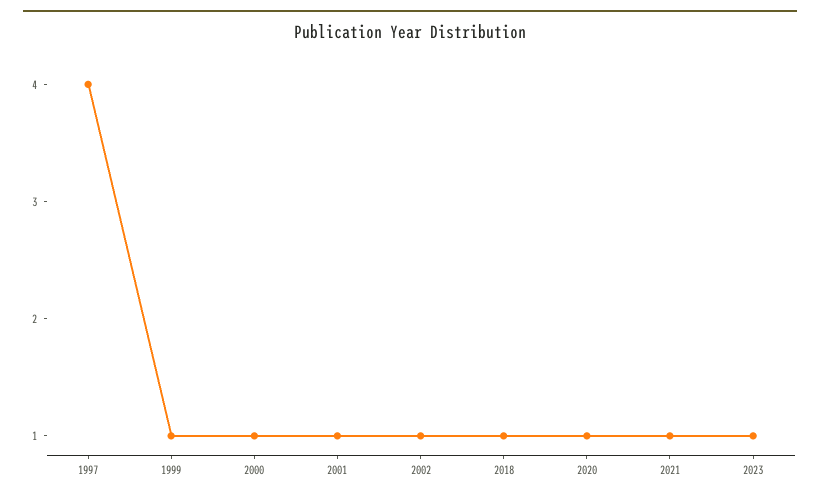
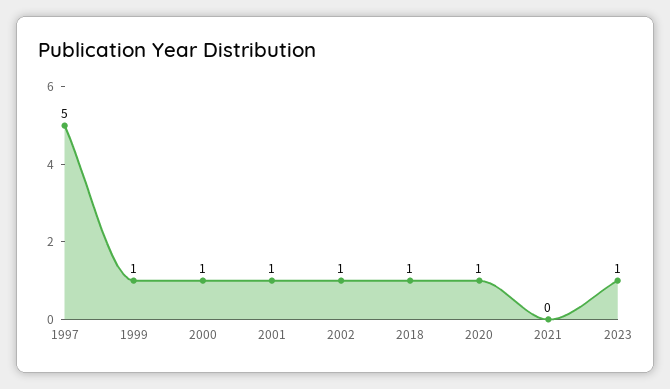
1997: 4 -> 5
2021: 1 -> 0

